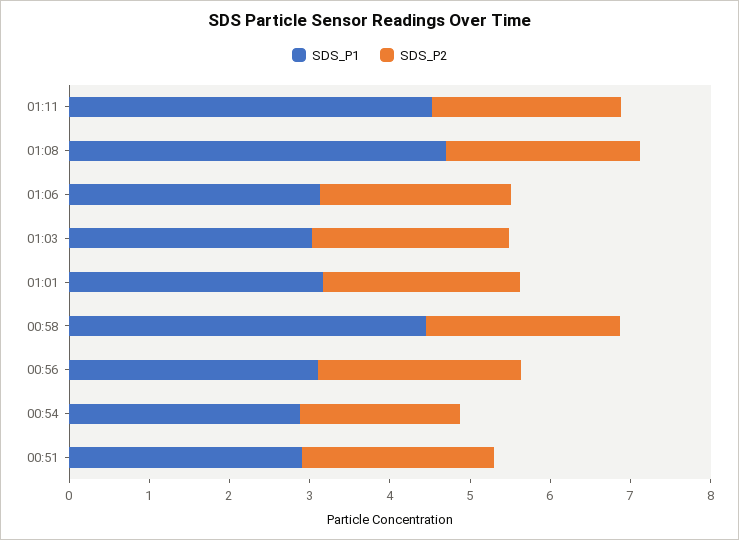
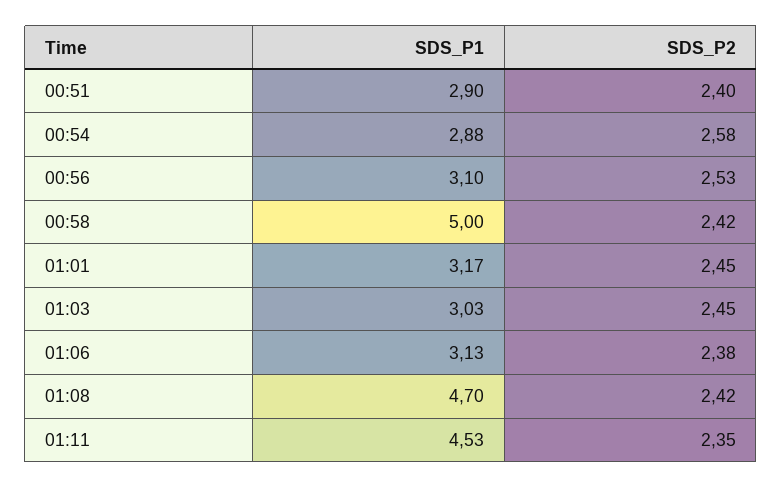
SDS_P1, 00:58: 4.4 -> 5
SDS_P2, 00:54: 2 -> 2.58

